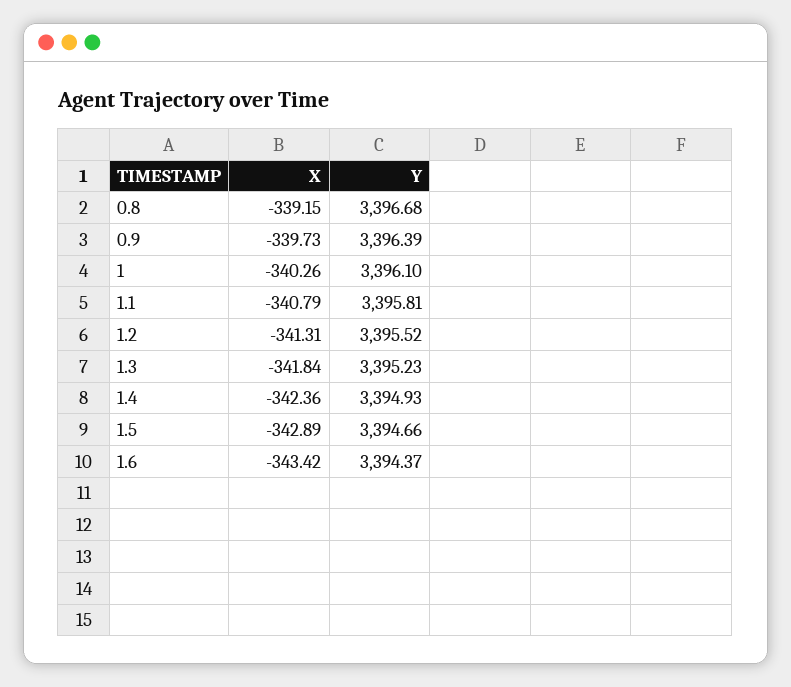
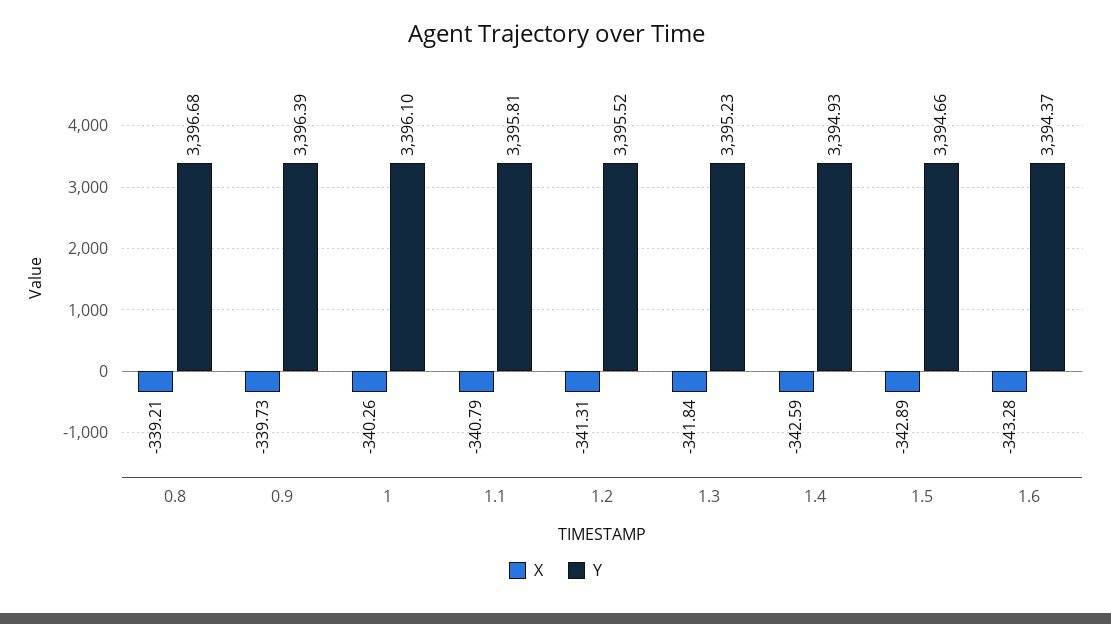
X, 0.8: -339.15 -> -339.21
X, 1.4: -342.36 -> -342.59
X, 1.6: -343.42 -> -343.28

